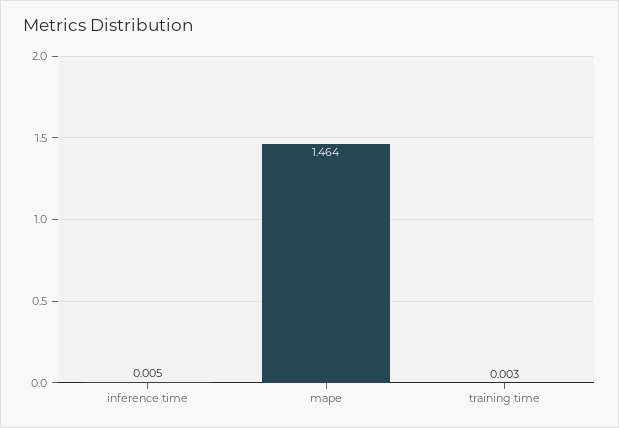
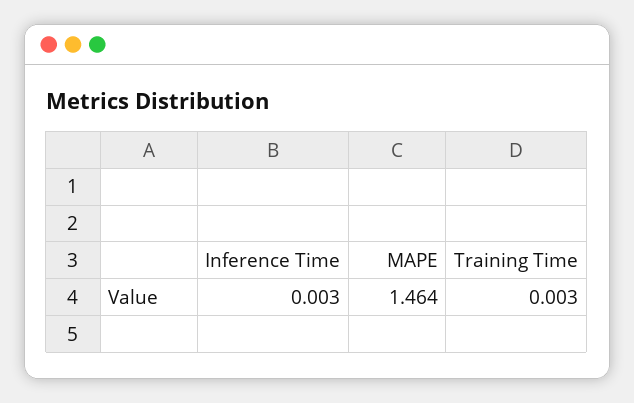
inference time: 0.005 -> 0.003

